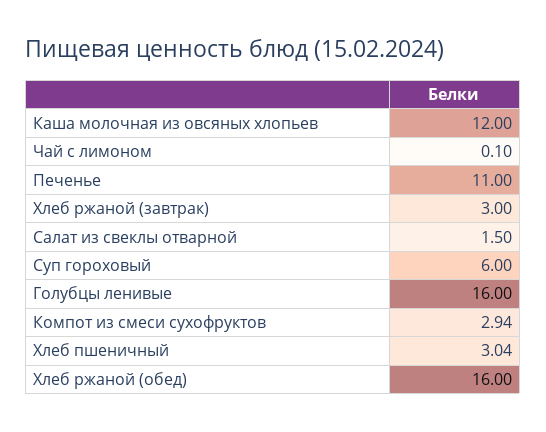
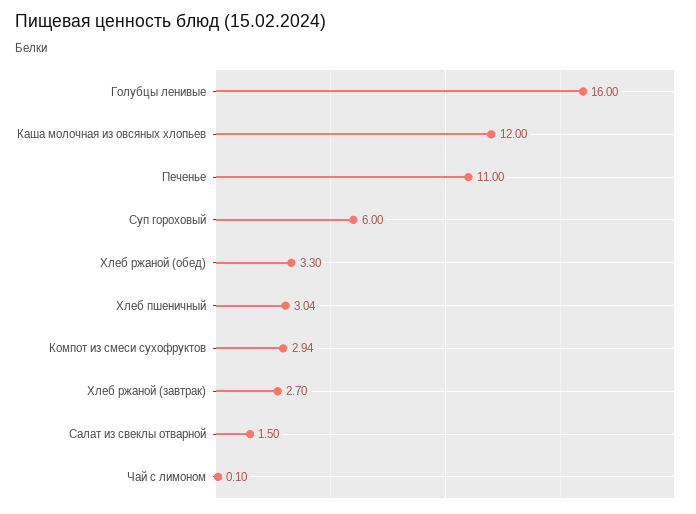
Хлеб ржаной (завтрак): 3 -> 2.7
Хлеб ржаной (обед): 16 -> 3.3

